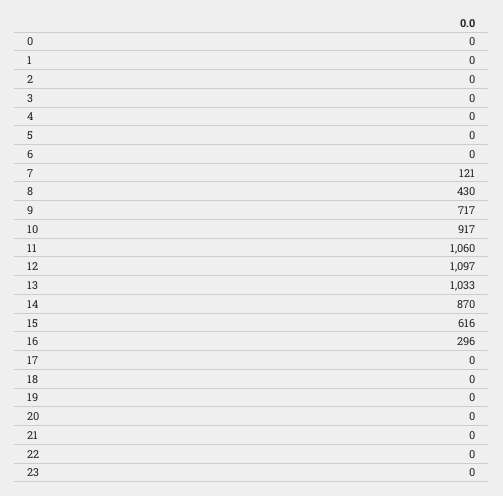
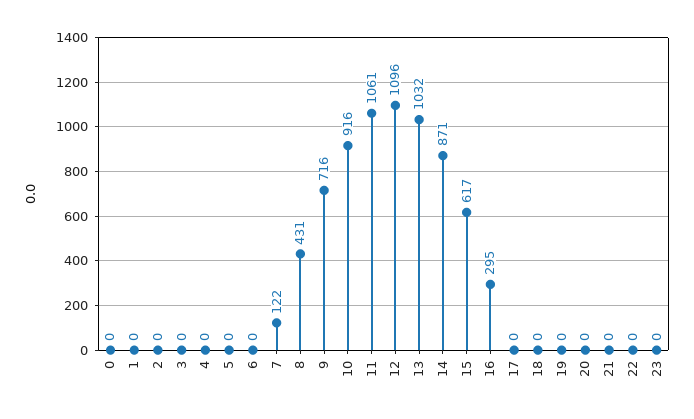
7: 121 -> 122
8: 430 -> 431
9: 717 -> 716
10: 917 -> 916
11: 1060 -> 1061
12: 1097 -> 1096
13: 1033 -> 1032
14: 870 -> 871
15: 616 -> 617
16: 296 -> 295

